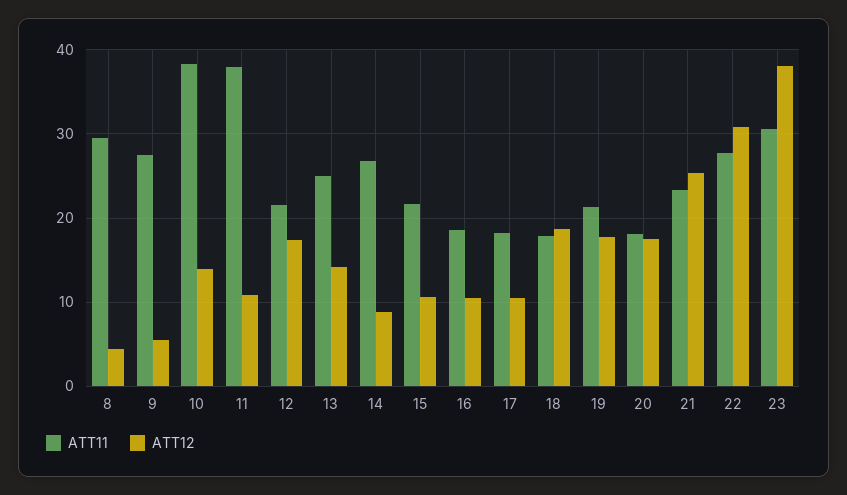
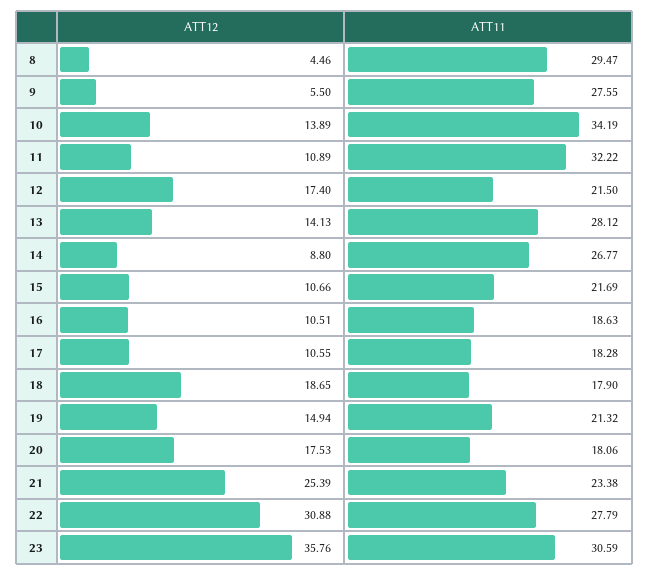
ATT11, 10: 38 -> 34.19
ATT11, 11: 38 -> 32.22
ATT11, 13: 25 -> 28.12
ATT12, 19: 18 -> 14.94
ATT12, 23: 38 -> 35.76

